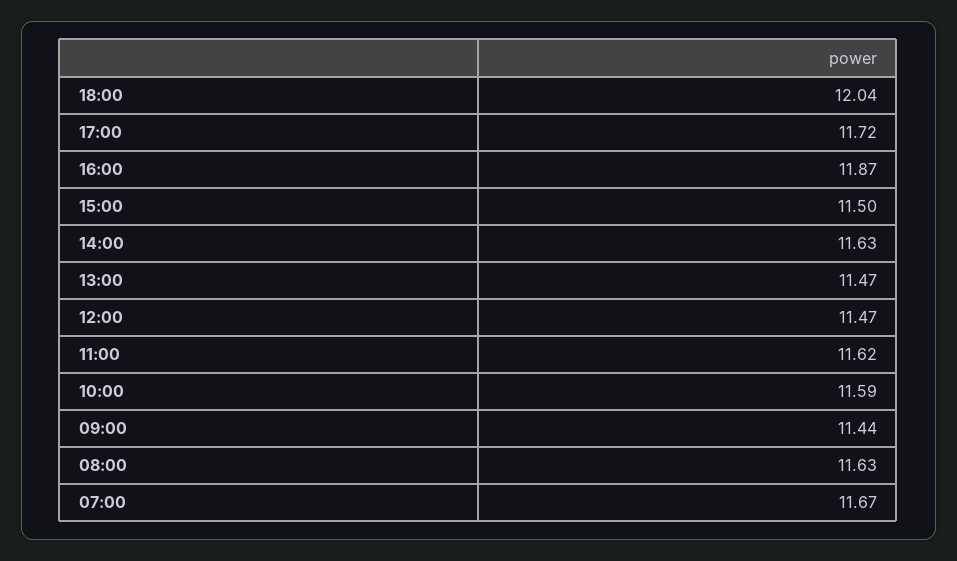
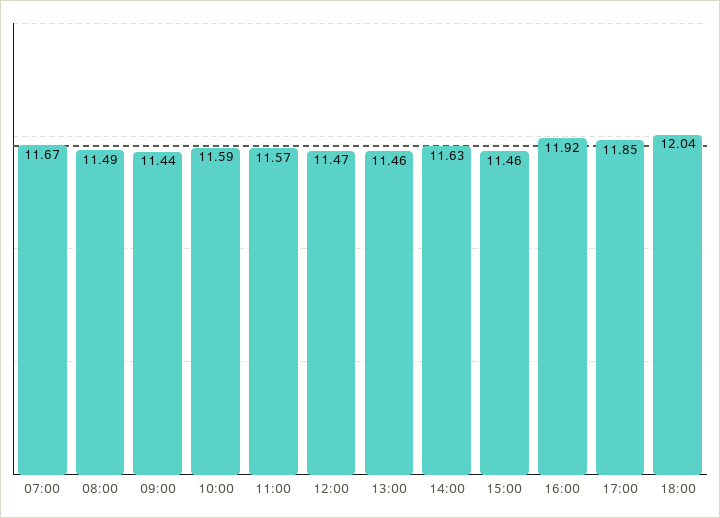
17:00: 11.72 -> 11.85
16:00: 11.87 -> 11.92
15:00: 11.5 -> 11.46
13:00: 11.47 -> 11.46
11:00: 11.62 -> 11.57
08:00: 11.63 -> 11.49

